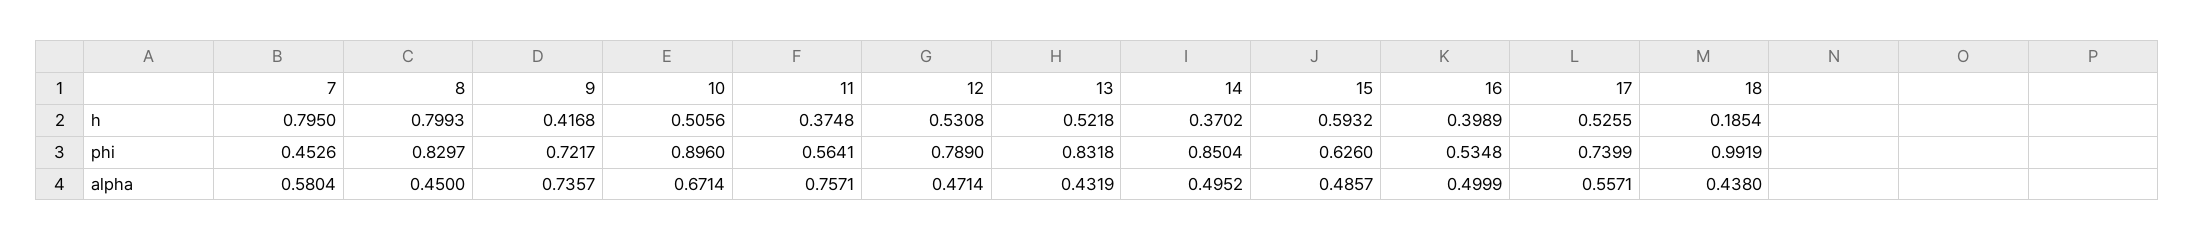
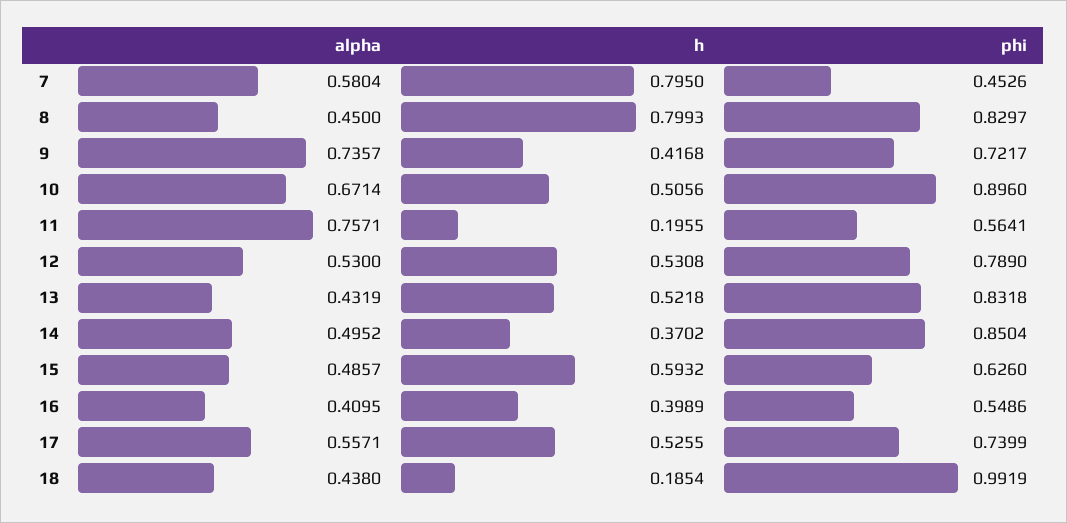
11, h: 0.3748 -> 0.1955
16, phi: 0.5348 -> 0.5486
12, alpha: 0.4714 -> 0.53
16, alpha: 0.4999 -> 0.4095

